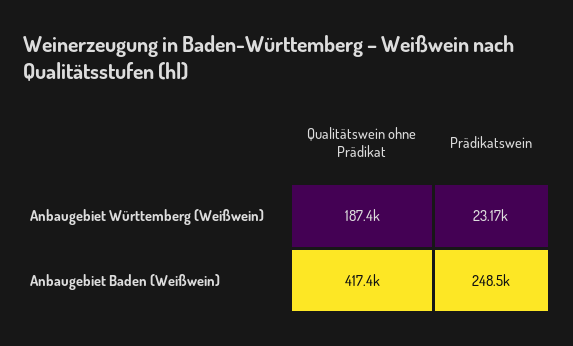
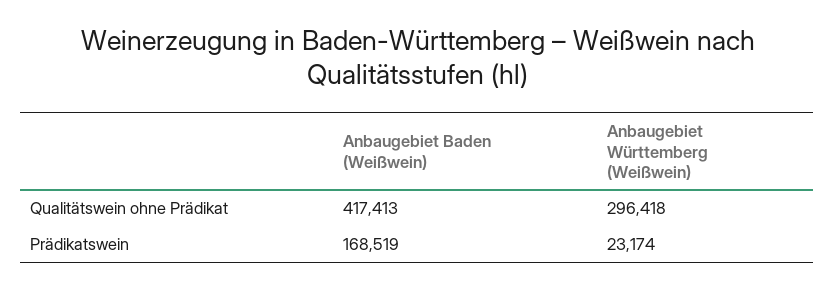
Qualitätswein ohne Prädikat, Anbaugebiet Württemberg (Weißwein): 187400 -> 296418
Prädikatswein, Anbaugebiet Baden (Weißwein): 248500 -> 168519

